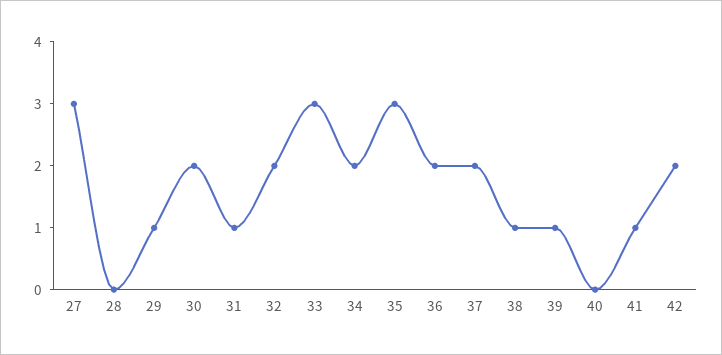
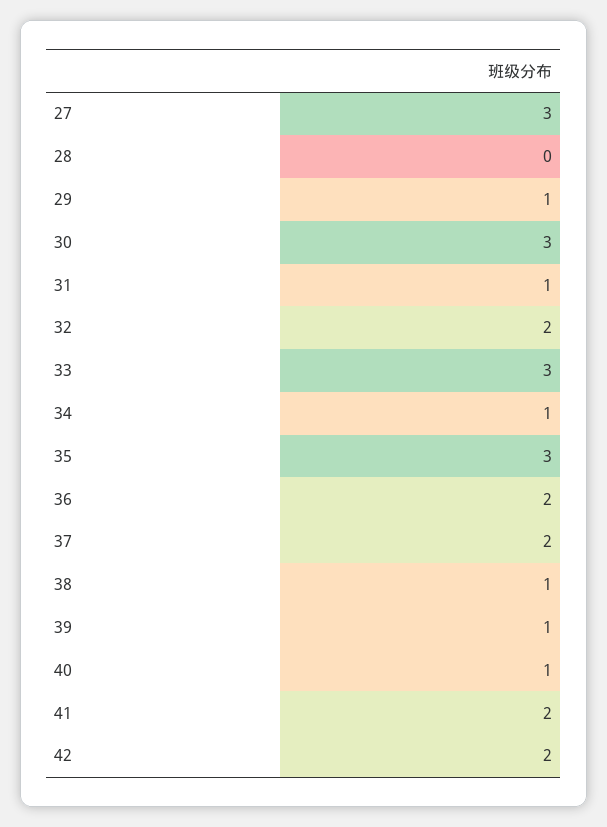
30: 2 -> 3
34: 2 -> 1
40: 0 -> 1
41: 1 -> 2

